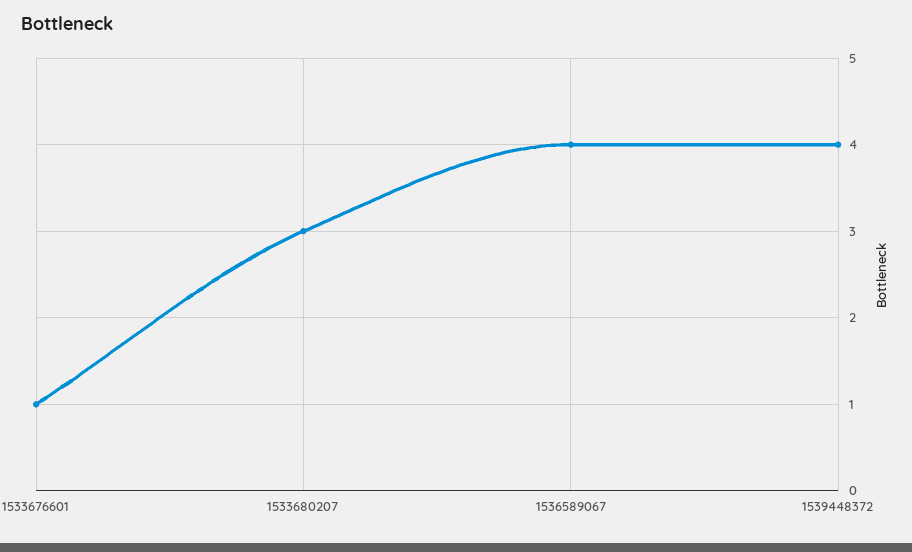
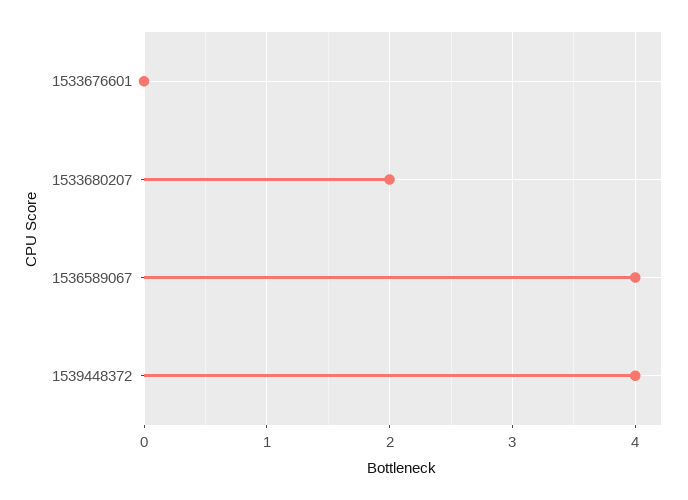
1533676601: 1 -> 0
1533680207: 3 -> 2

